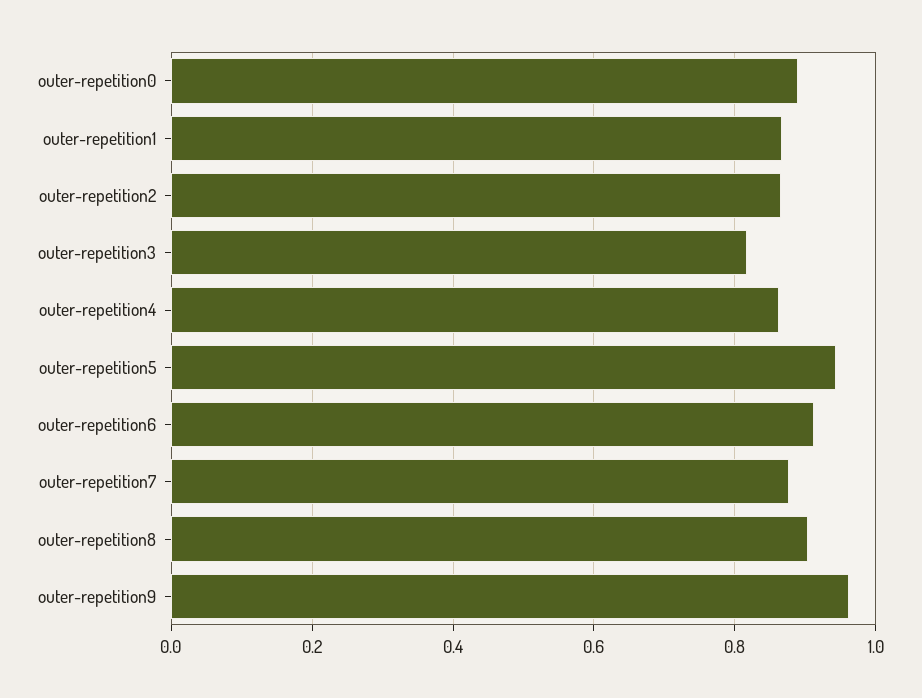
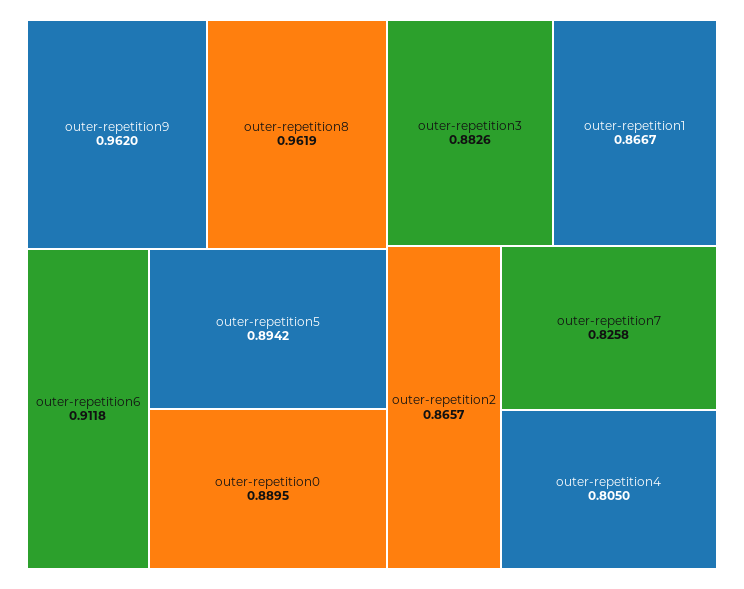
outer-repetition3: 0.82 -> 0.8826
outer-repetition4: 0.86 -> 0.805
outer-repetition5: 0.94 -> 0.8942
outer-repetition7: 0.88 -> 0.8258
outer-repetition8: 0.9 -> 0.9619

